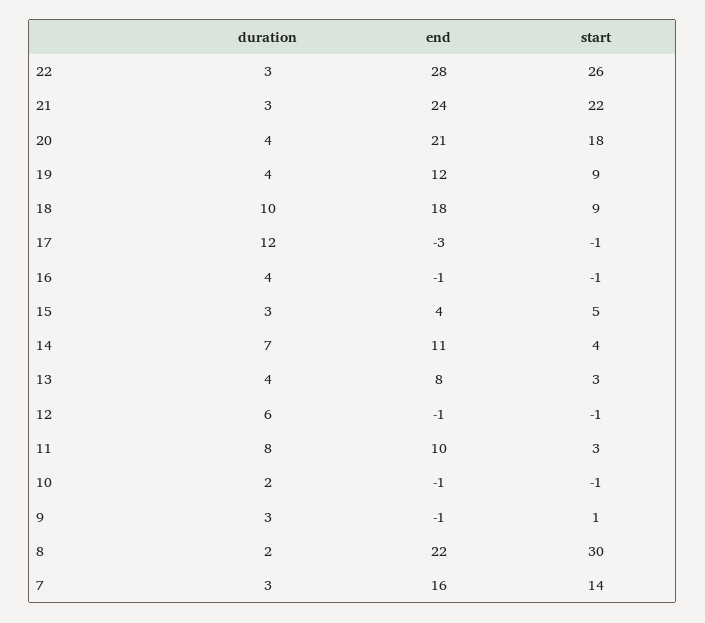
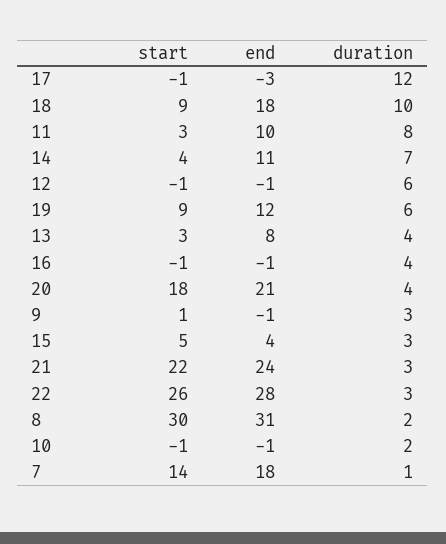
duration, 19: 4 -> 6
end, 8: 22 -> 31
duration, 7: 3 -> 1
end, 7: 16 -> 18

